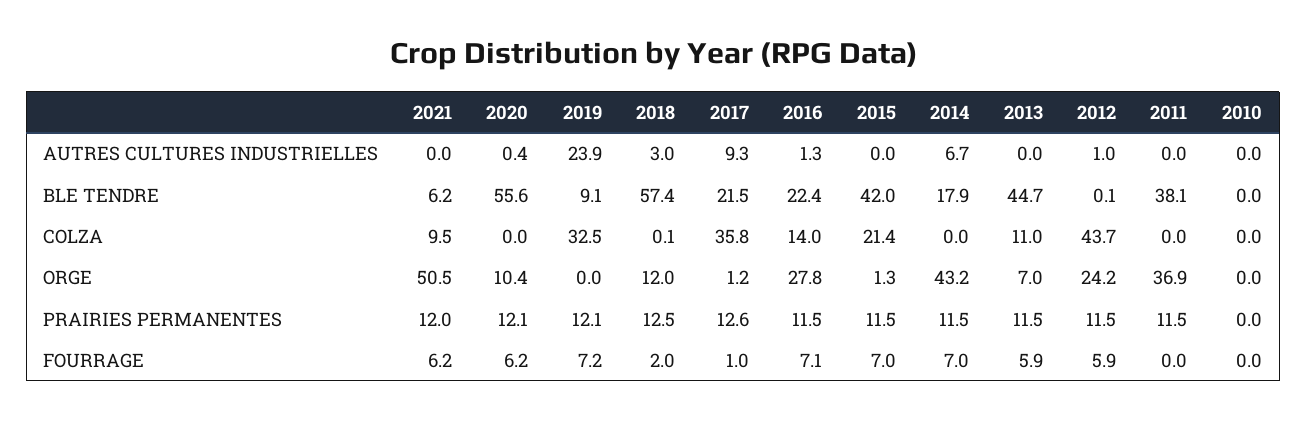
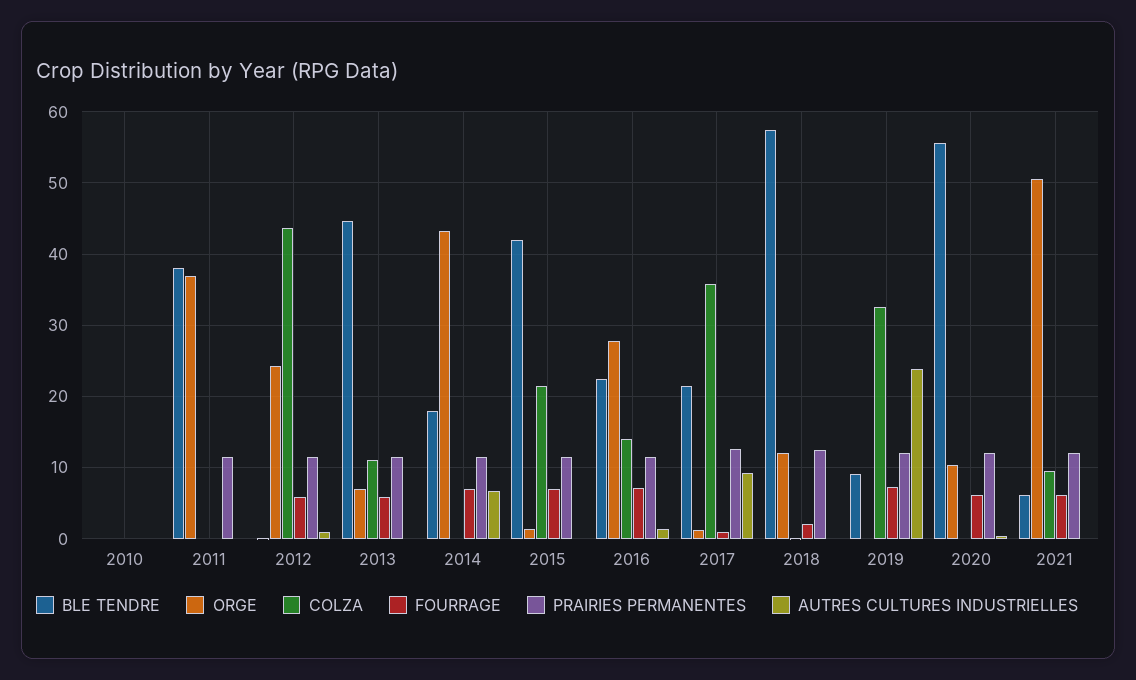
AUTRES CULTURES INDUSTRIELLES, 2018: 3 -> 0

